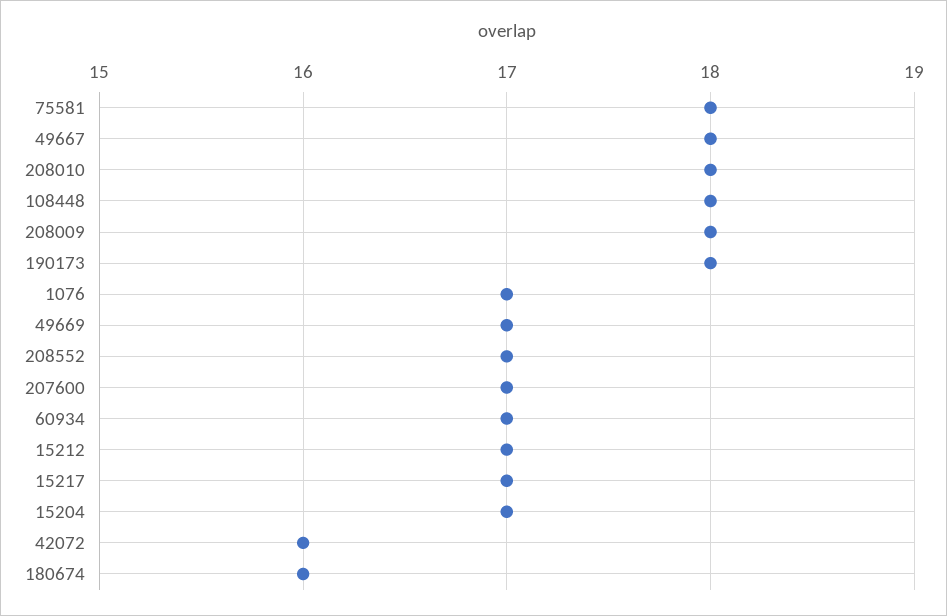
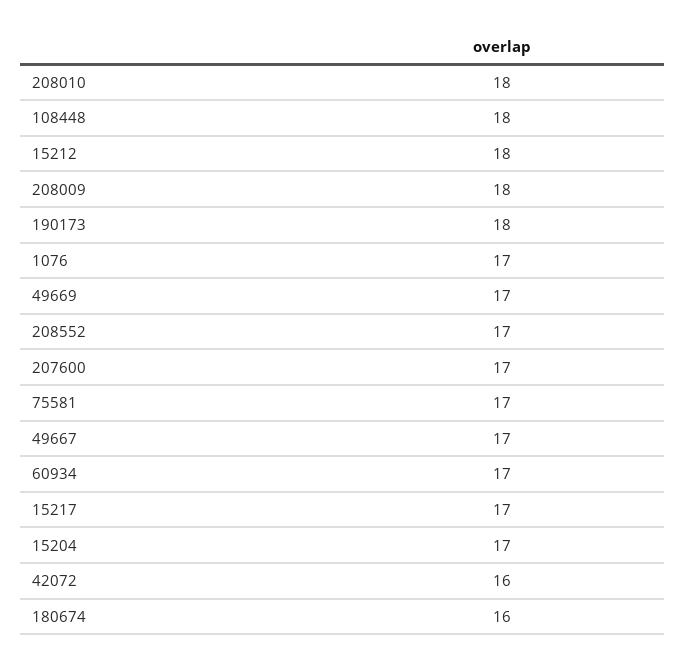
75581: 18 -> 17
49667: 18 -> 17
15212: 17 -> 18

